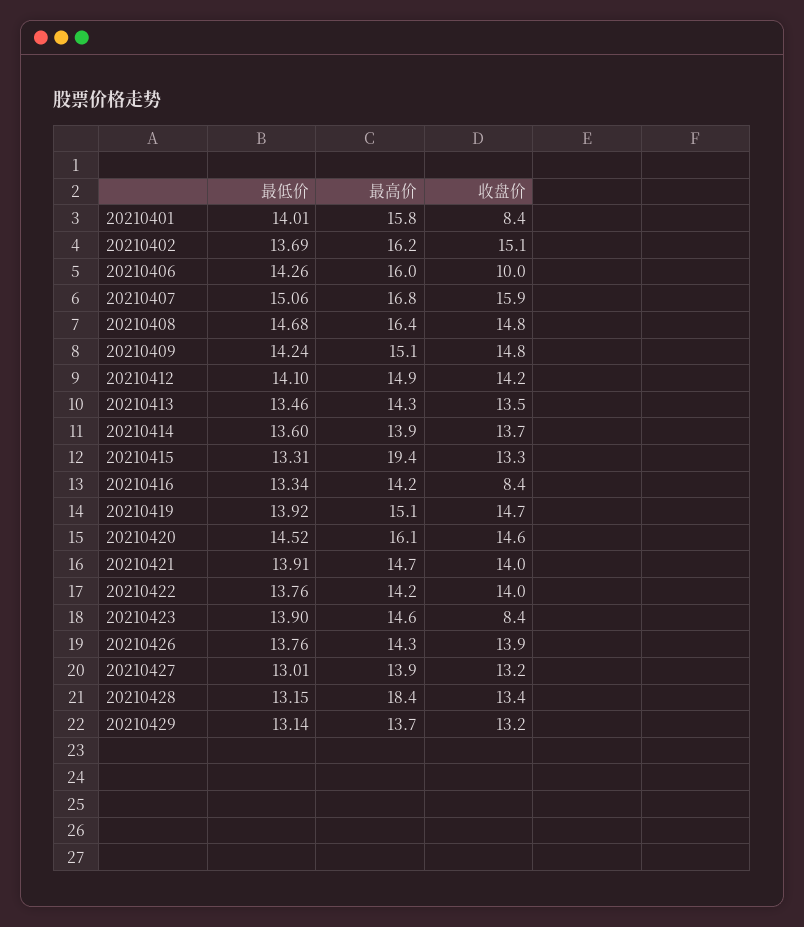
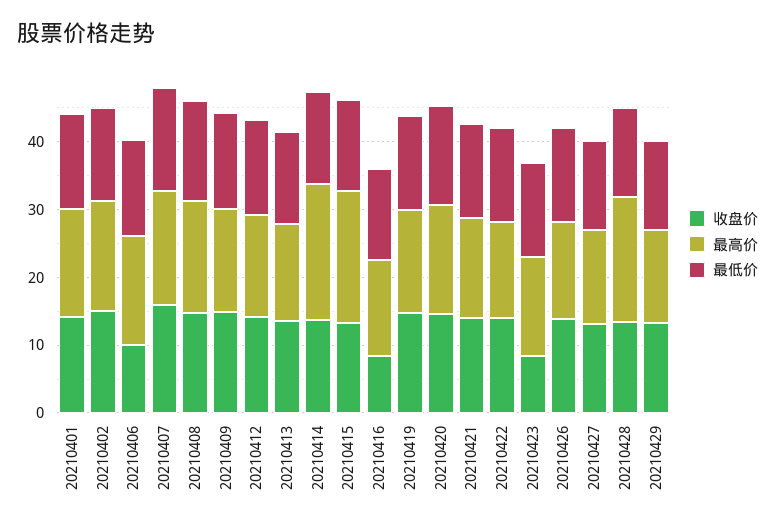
收盘价, 20210401: 8.4 -> 14
最高价, 20210414: 13.9 -> 20

